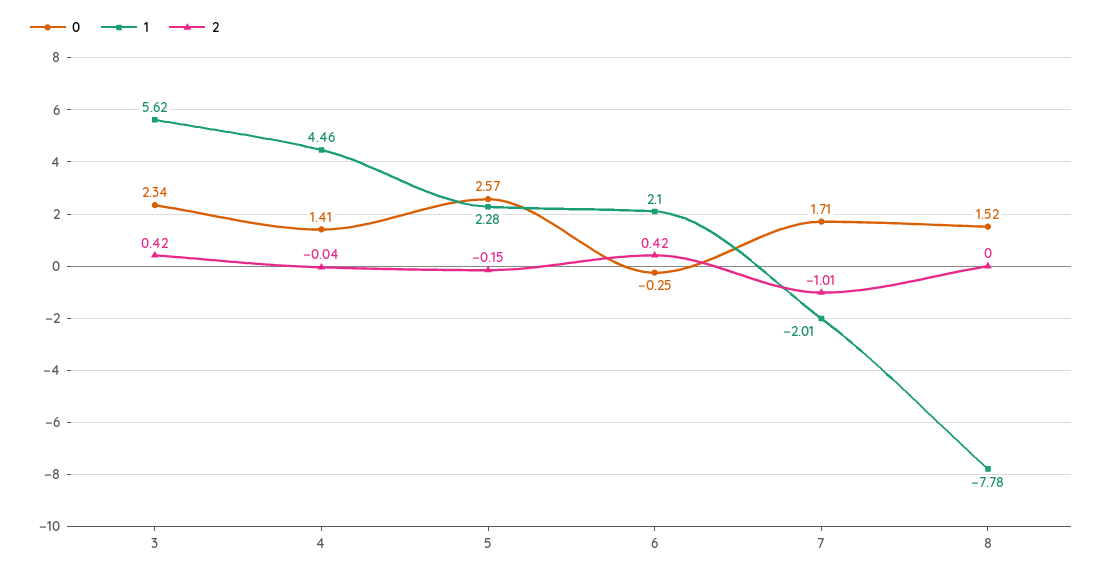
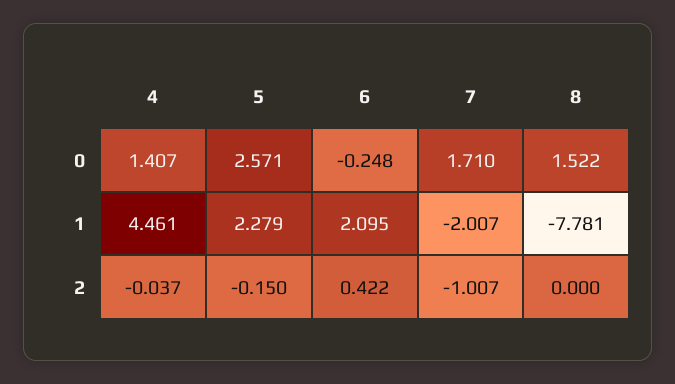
0, 3: 2.34 -> none
1, 3: 5.62 -> none
2, 3: 0.42 -> none

